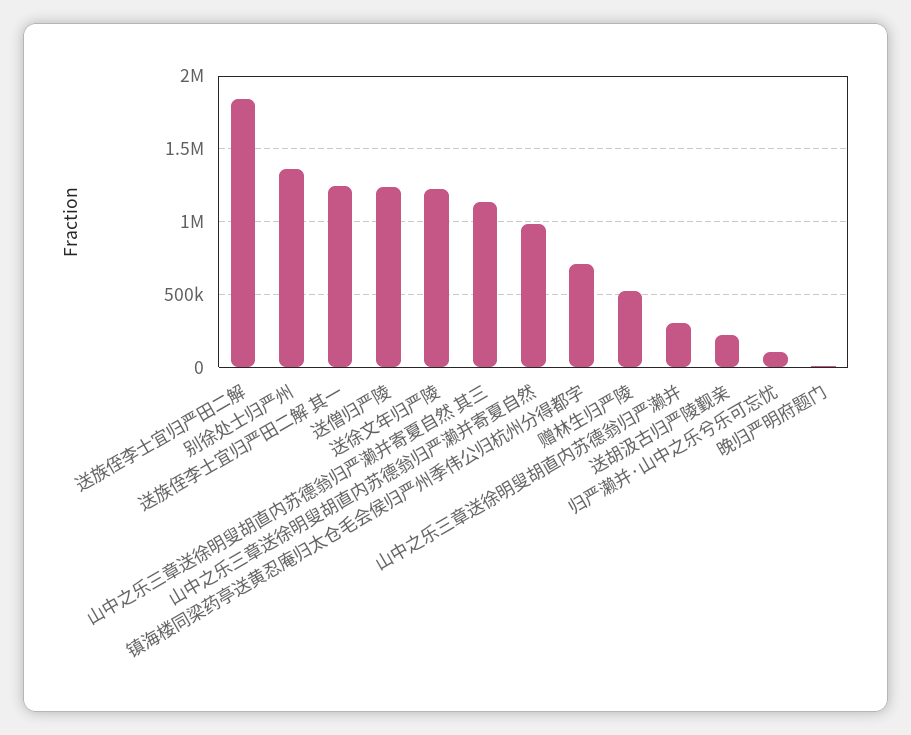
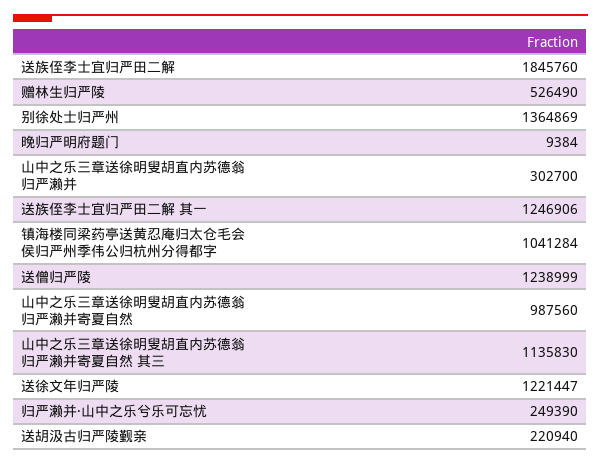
镇海楼同梁药亭送黄忍庵归太仓毛会侯归严州季伟公归杭州分得都字: 700000 -> 1041284
归严濑并·山中之乐兮乐可忘忧: 100000 -> 249390

